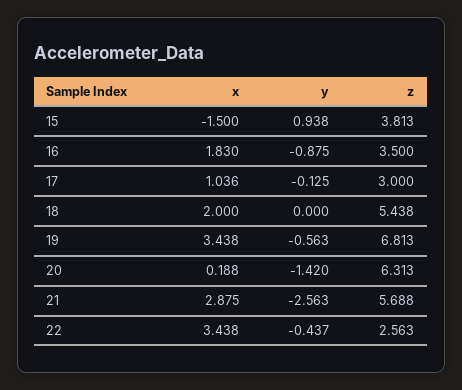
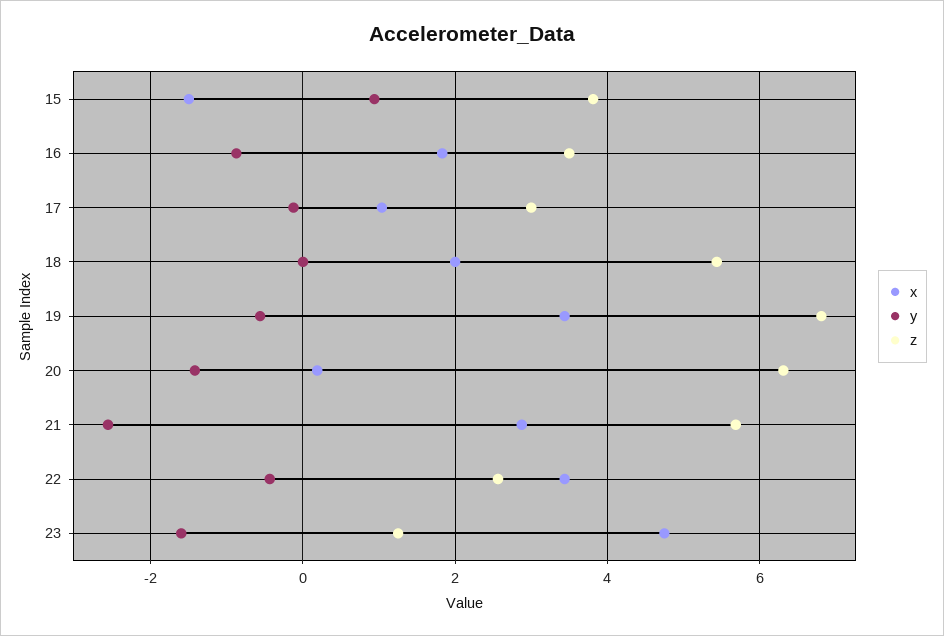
x, 23: none -> 4.8
y, 23: none -> -1.6
z, 23: none -> 1.2

